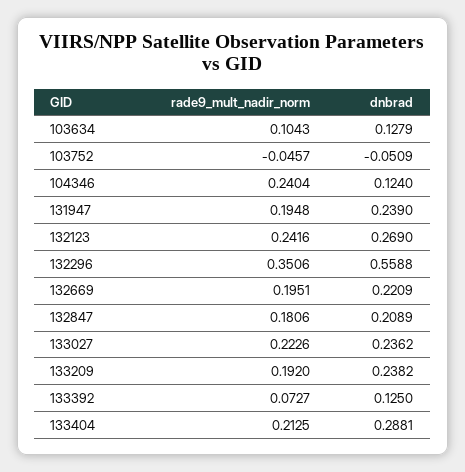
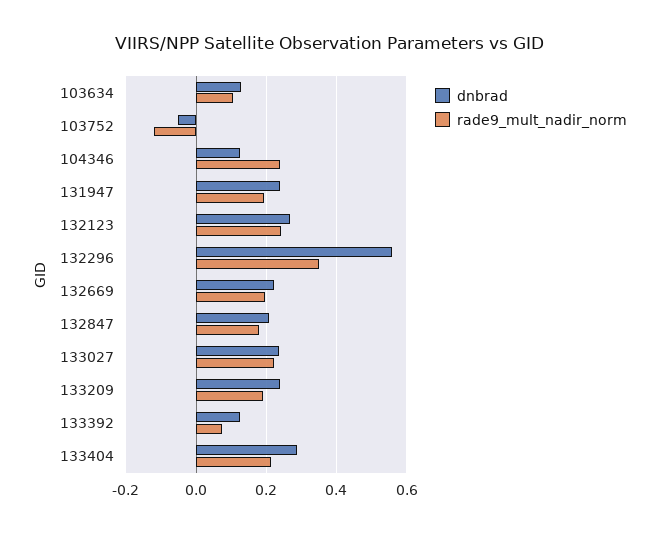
rade9_mult_nadir_norm, 103752: -0.0457 -> -0.12

